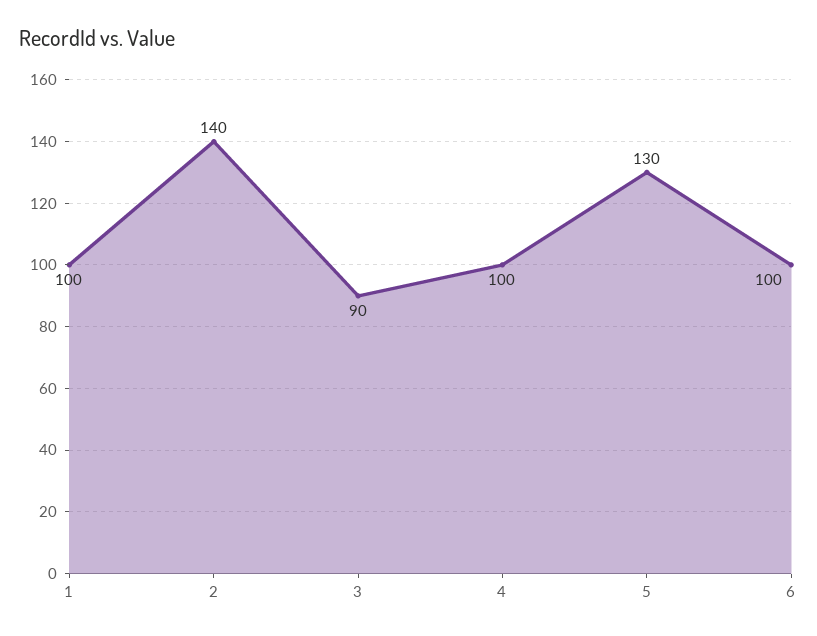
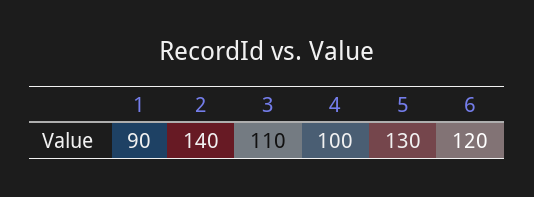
1: 100 -> 90
3: 90 -> 110
6: 100 -> 120

